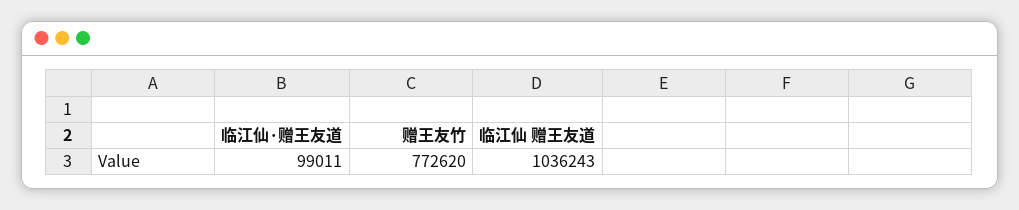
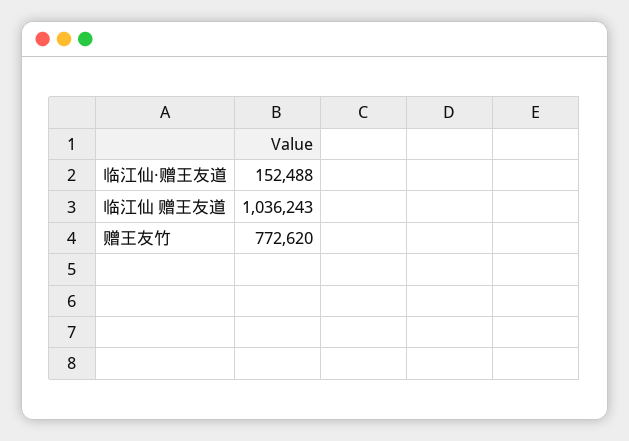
临江仙·赠王友道: 99011 -> 152488

